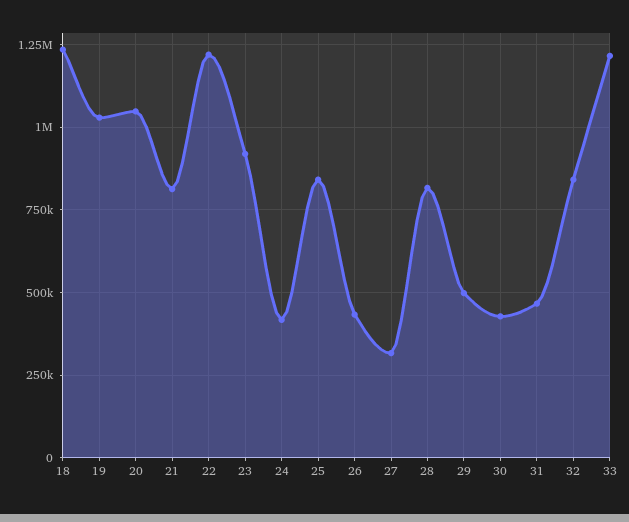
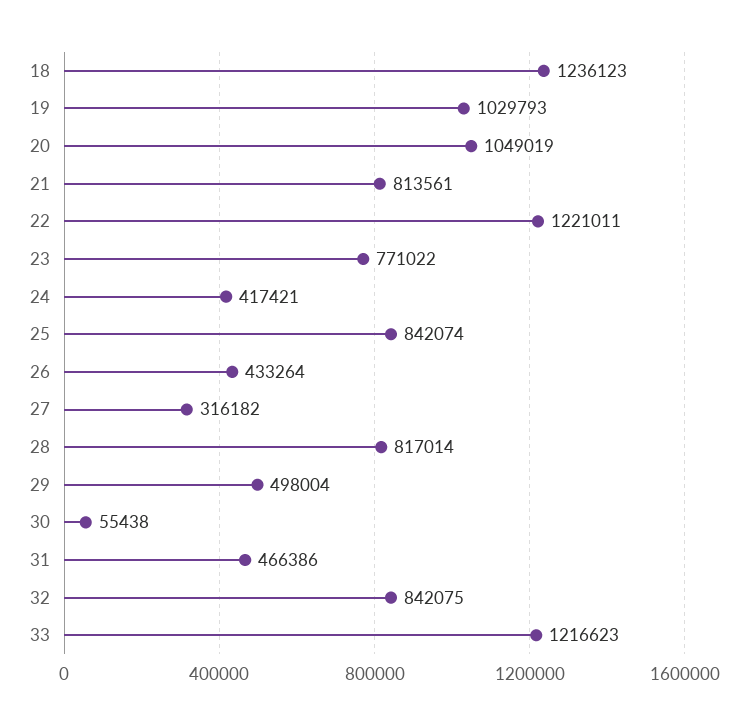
23: 925000 -> 771022
30: 425000 -> 55438

